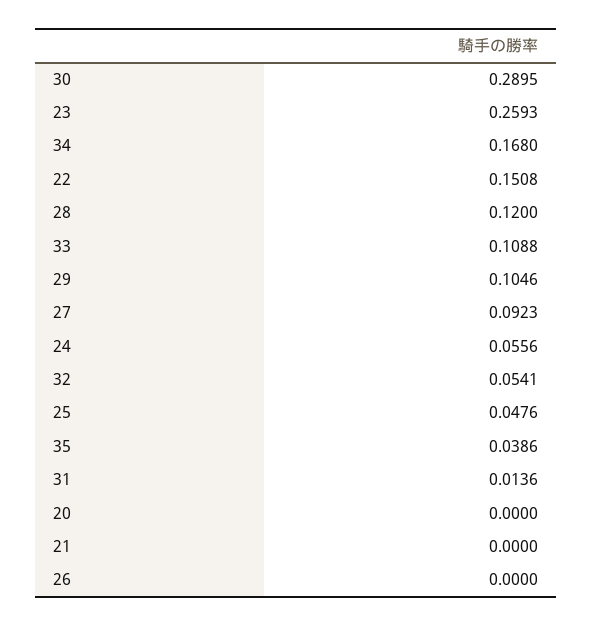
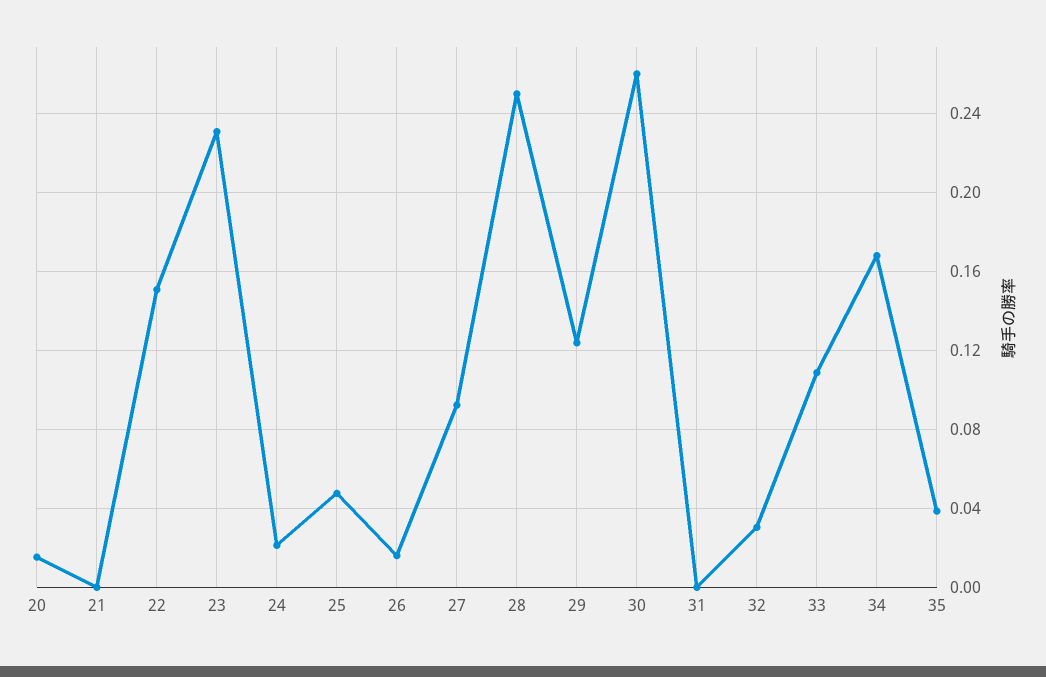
30: 0.2895 -> 0.26
23: 0.2593 -> 0.23
28: 0.12 -> 0.25
29: 0.1046 -> 0.125
24: 0.0556 -> 0.02
32: 0.0541 -> 0.03
31: 0.0136 -> 0
20: 0 -> 0.015
26: 0 -> 0.015

